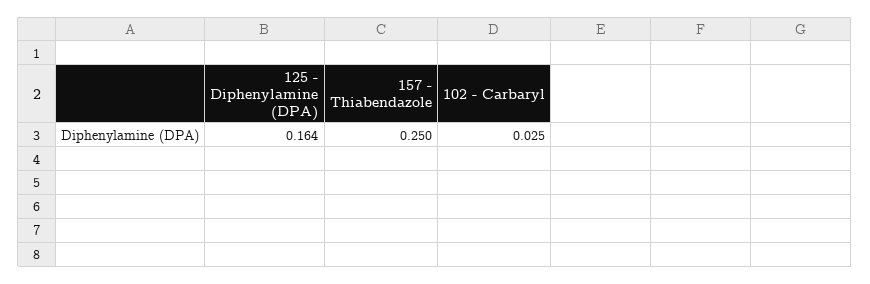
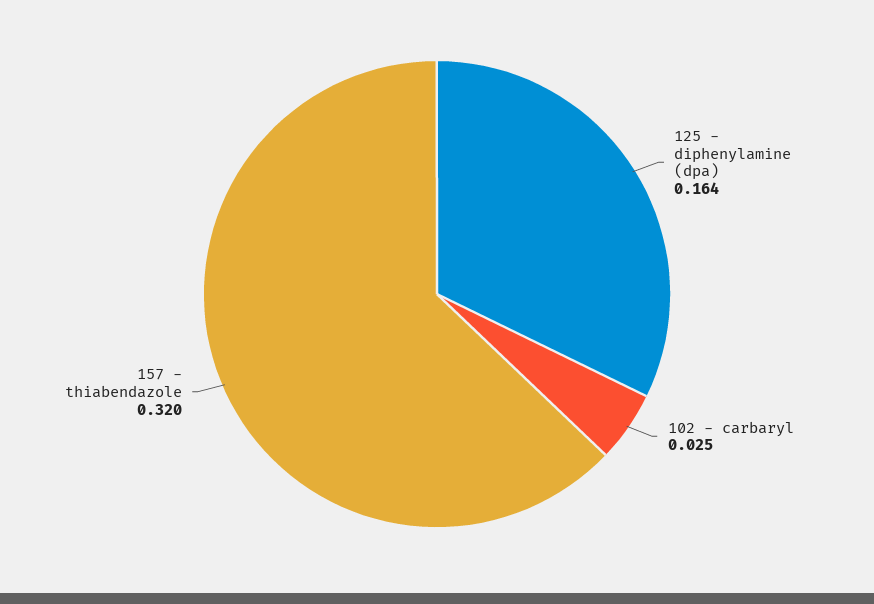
157 - Thiabendazole: 0.25 -> 0.32

